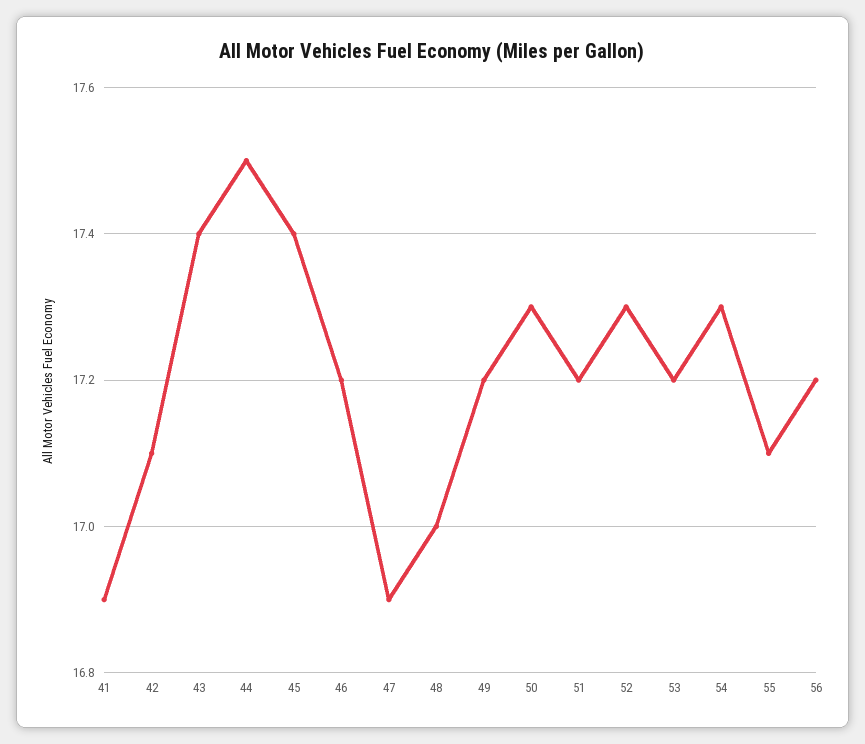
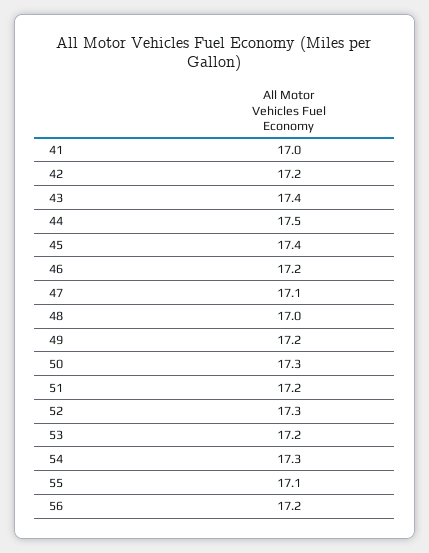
41: 16.9 -> 17
42: 17.1 -> 17.2
47: 16.9 -> 17.1

